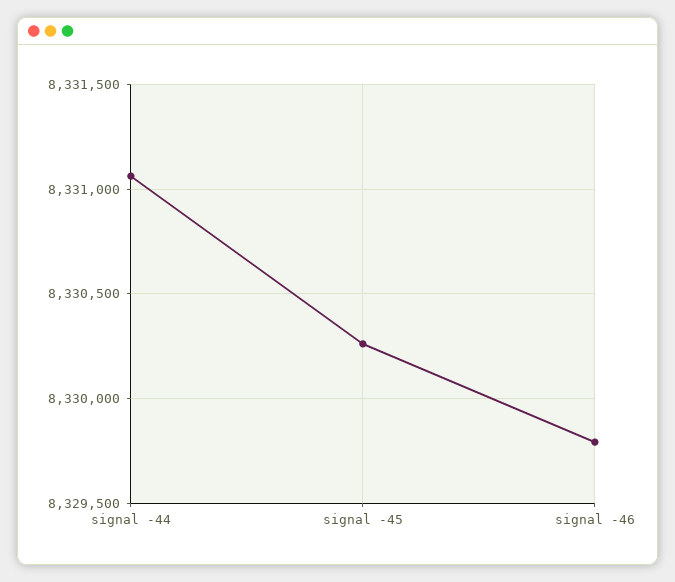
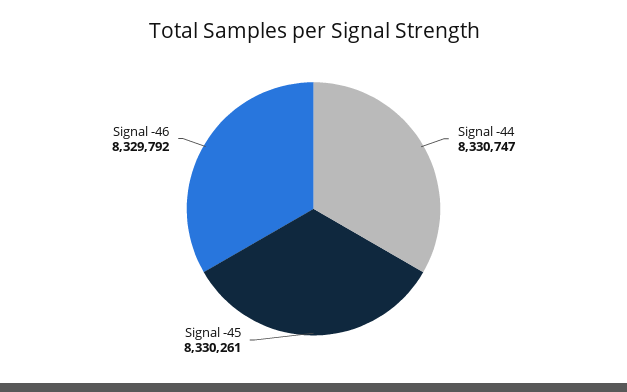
signal -44: 8331050 -> 8330747

